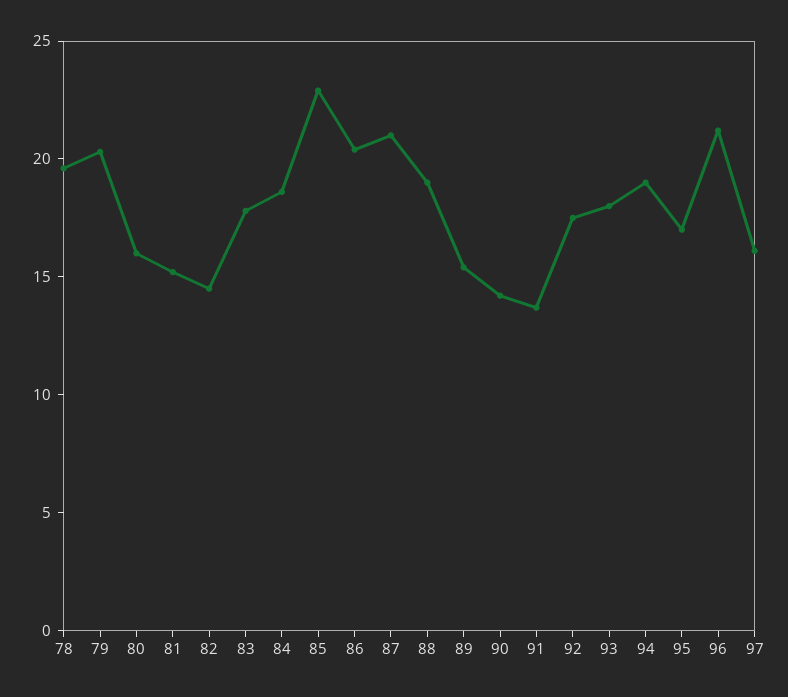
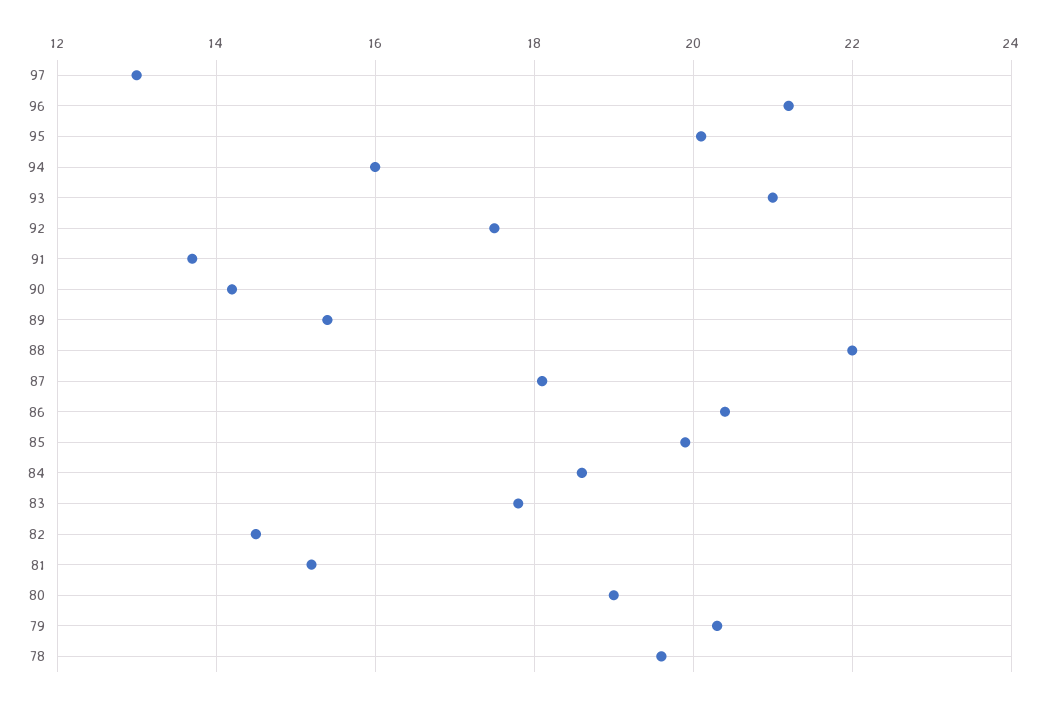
80: 16 -> 19
85: 23 -> 20
87: 21 -> 18
88: 19 -> 22
93: 18 -> 21
94: 19 -> 16
95: 17 -> 20
97: 16 -> 13

